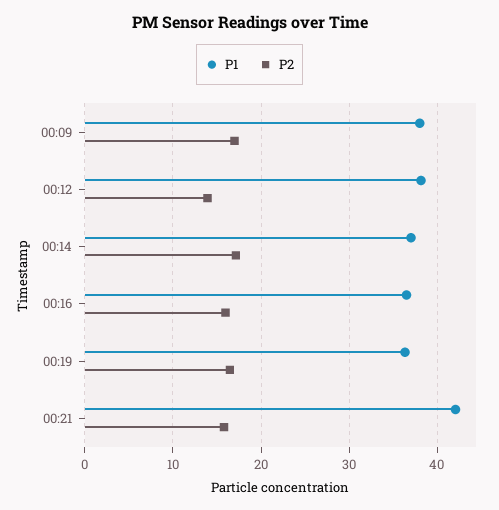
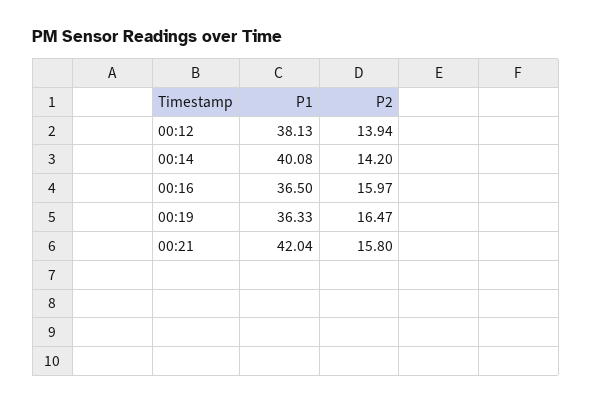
P1, 00:09: 38 -> none
P2, 00:09: 17 -> none
P1, 00:14: 37 -> 40.08
P2, 00:14: 17 -> 14.2

